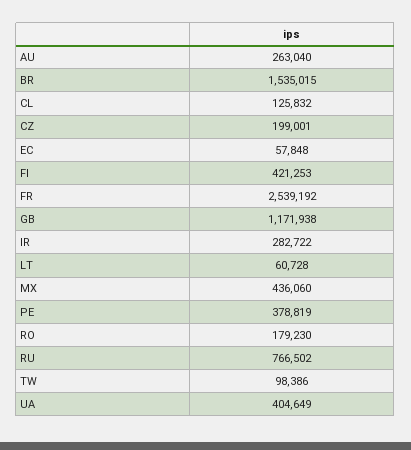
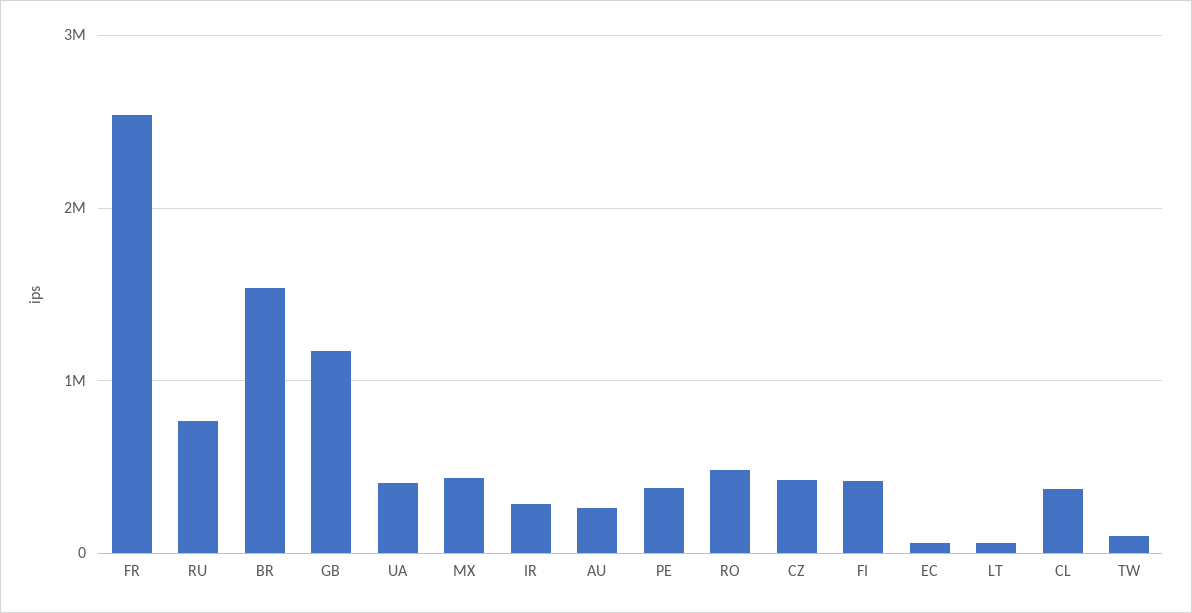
CL: 125832 -> 400000
CZ: 199001 -> 400000
RO: 179230 -> 500000

